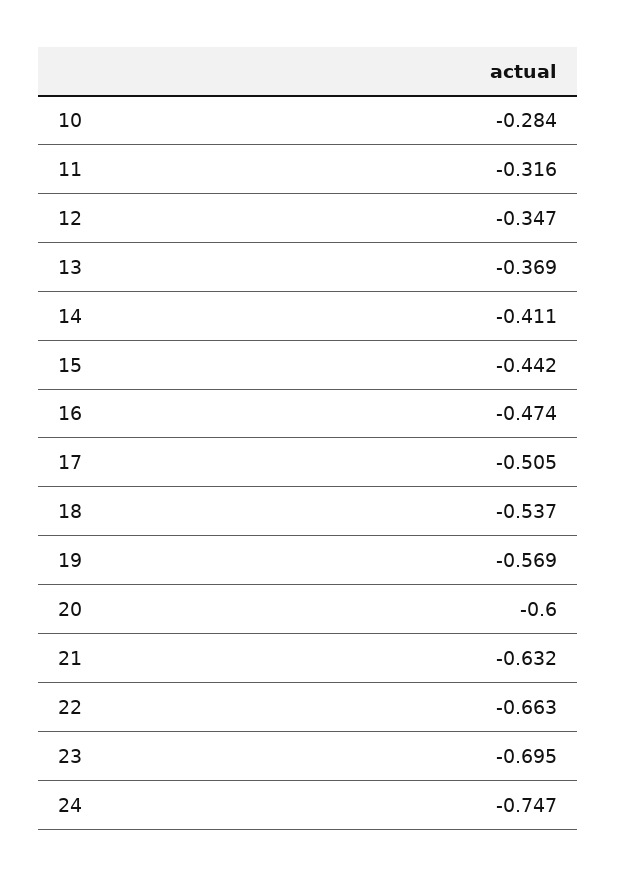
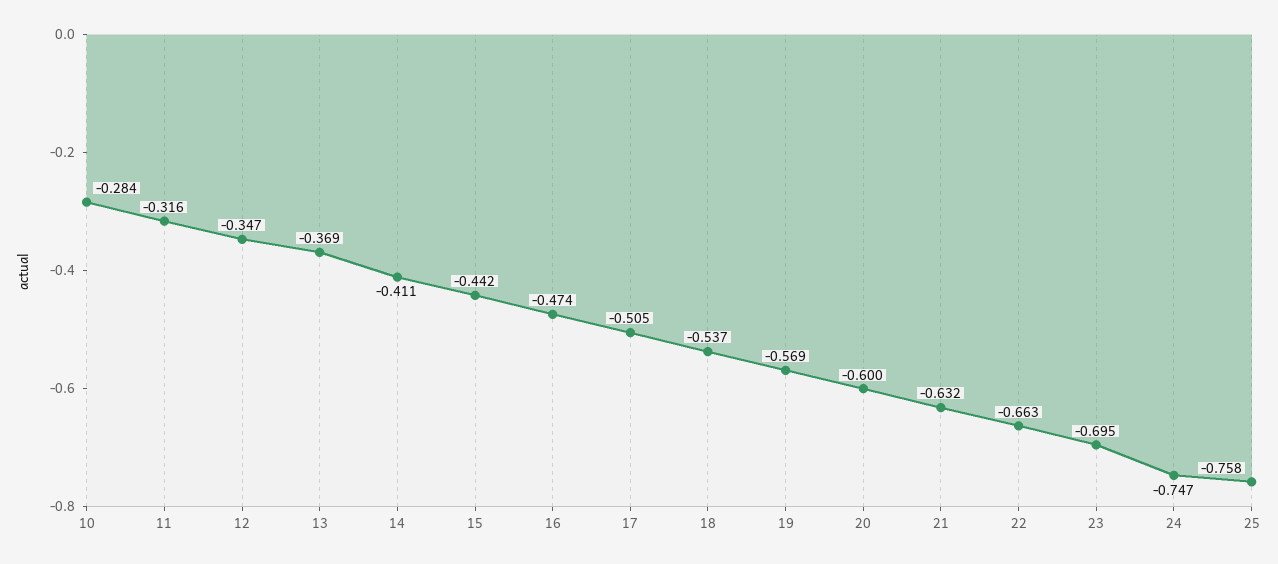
25: none -> -0.758

